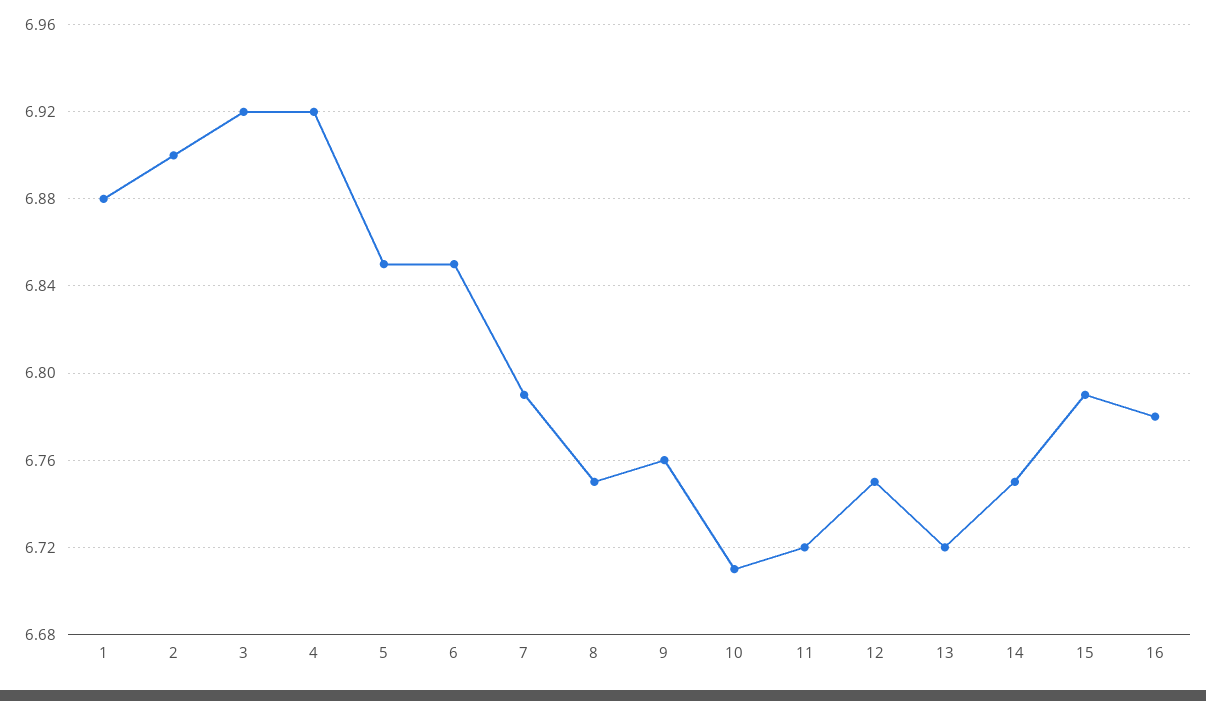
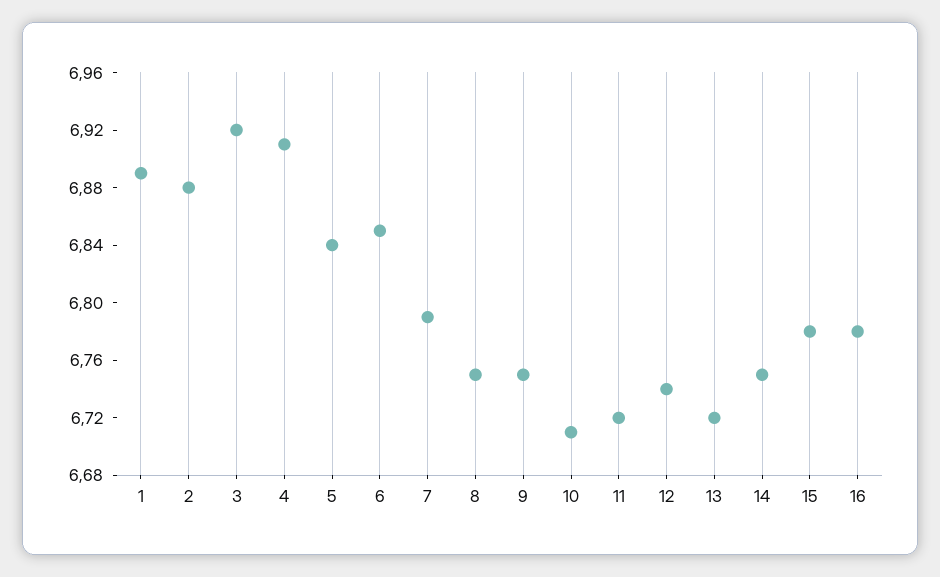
1: 6.88 -> 6.89
2: 6.9 -> 6.88
4: 6.92 -> 6.91
5: 6.85 -> 6.84
9: 6.76 -> 6.75
12: 6.75 -> 6.74
15: 6.79 -> 6.78

